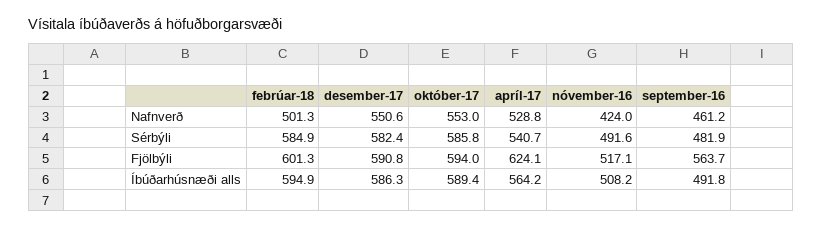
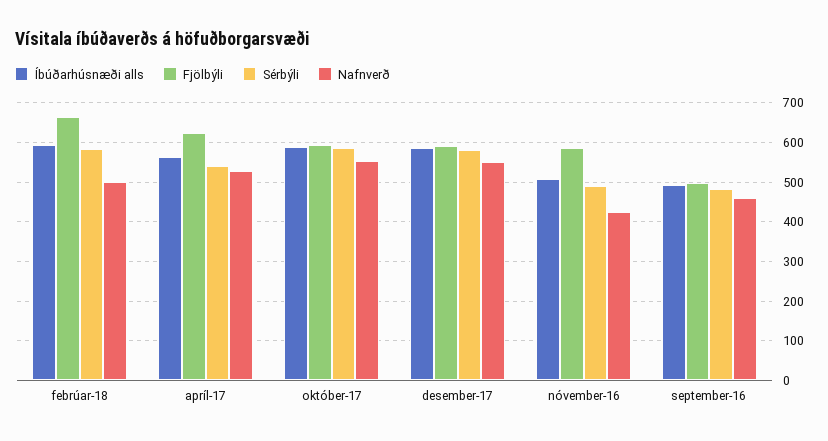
Fjölbýli, febrúar-18: 601.3 -> 660
Fjölbýli, nóvember-16: 517.1 -> 580
Fjölbýli, september-16: 563.7 -> 500

